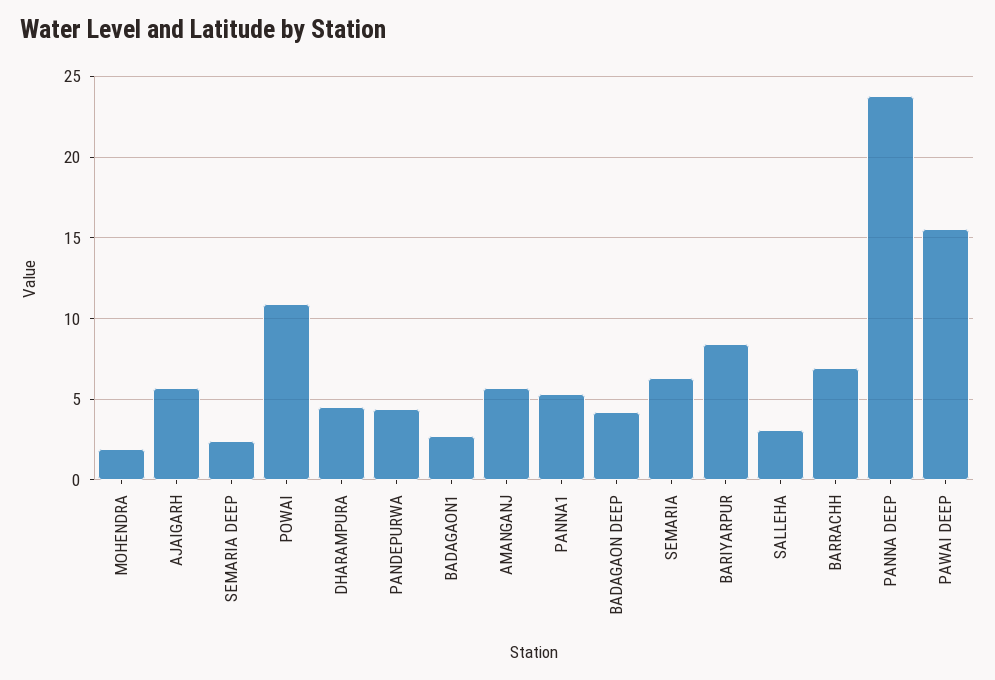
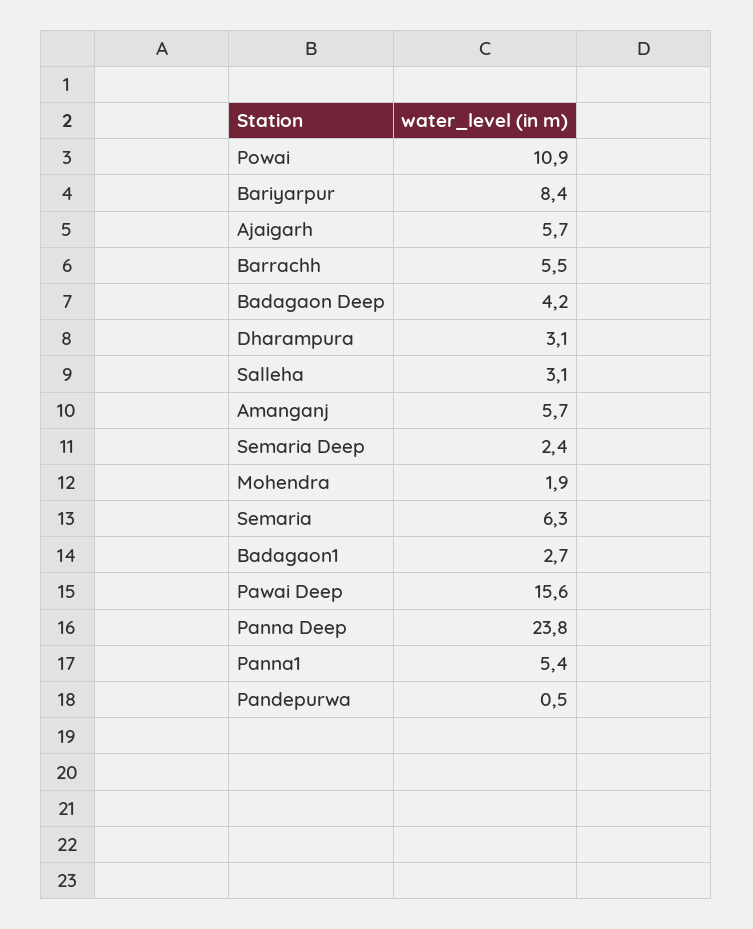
DHARAMPURA: 4.5 -> 3.1
PANDEPURWA: 4.5 -> 0.5
BARRACHH: 7 -> 5.5

